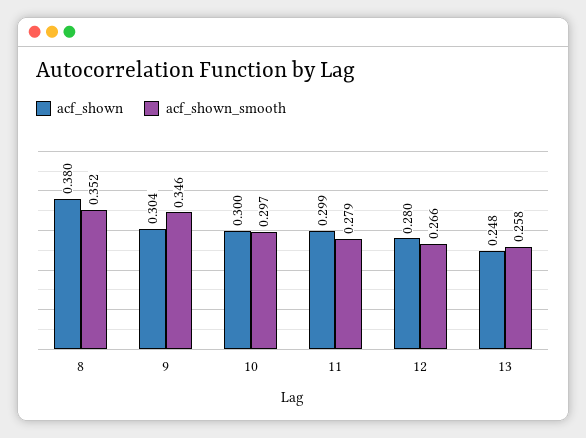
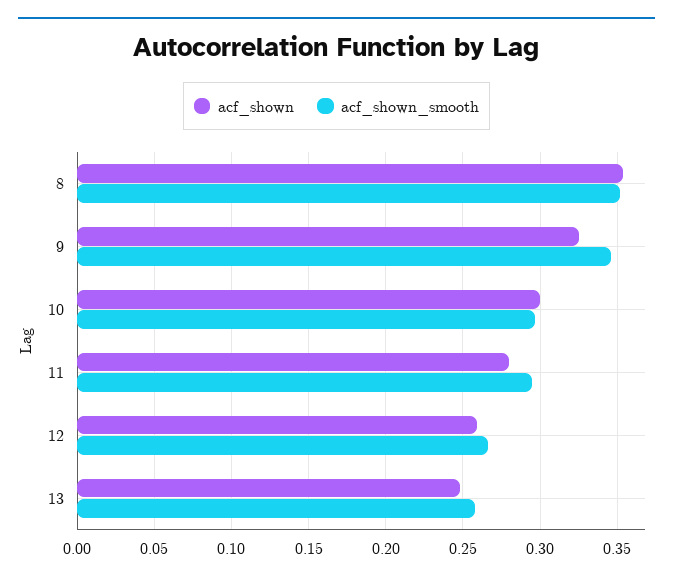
acf_shown, 8: 0.38 -> 0.355
acf_shown, 9: 0.304 -> 0.325
acf_shown, 11: 0.299 -> 0.28
acf_shown_smooth, 11: 0.279 -> 0.295
acf_shown, 12: 0.28 -> 0.26

